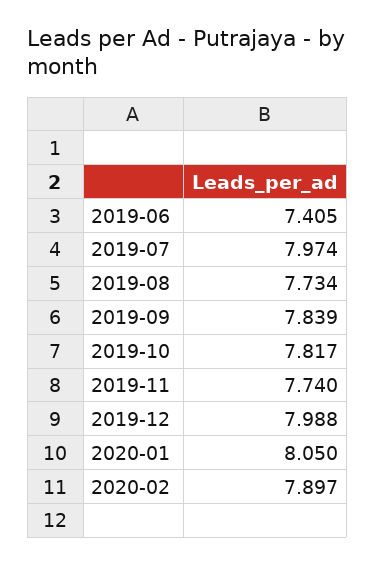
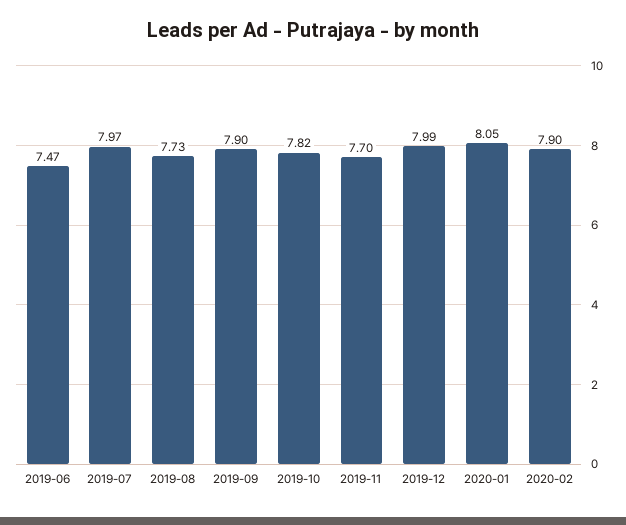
2019-06: 7.405 -> 7.47
2019-09: 7.839 -> 7.9
2019-11: 7.74 -> 7.7

